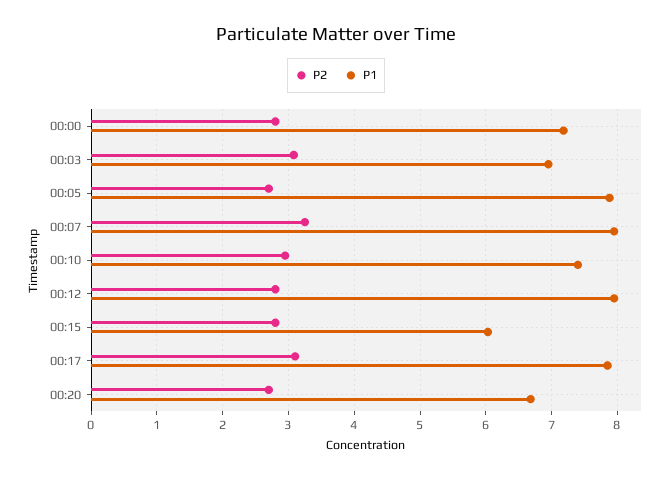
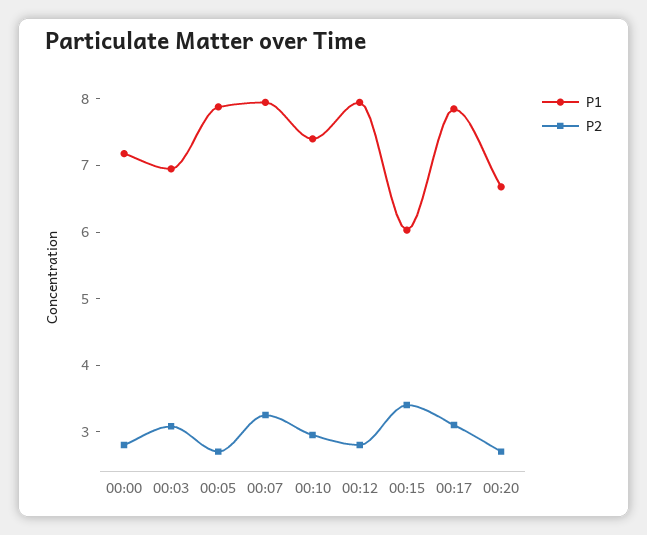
P2, 00:15: 2.8 -> 3.4

